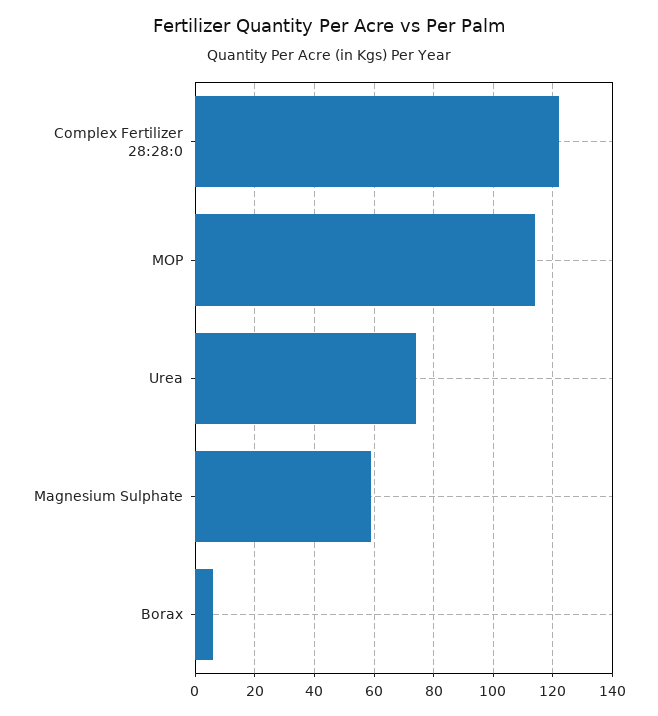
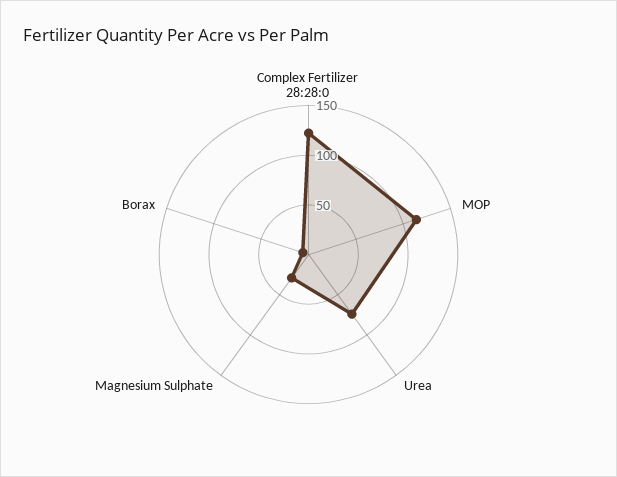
Magnesium Sulphate: 60 -> 30

